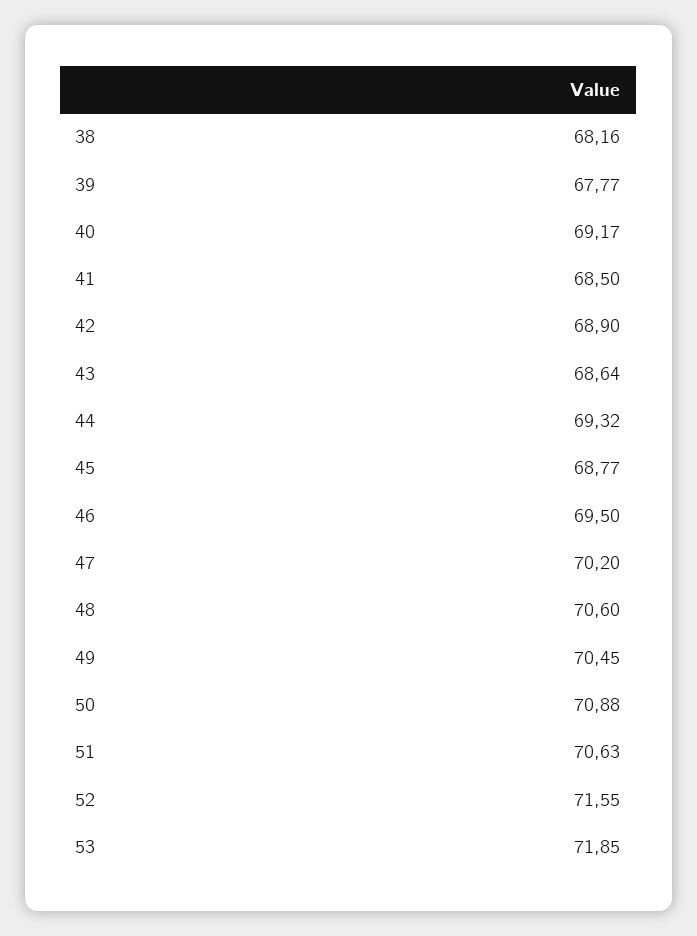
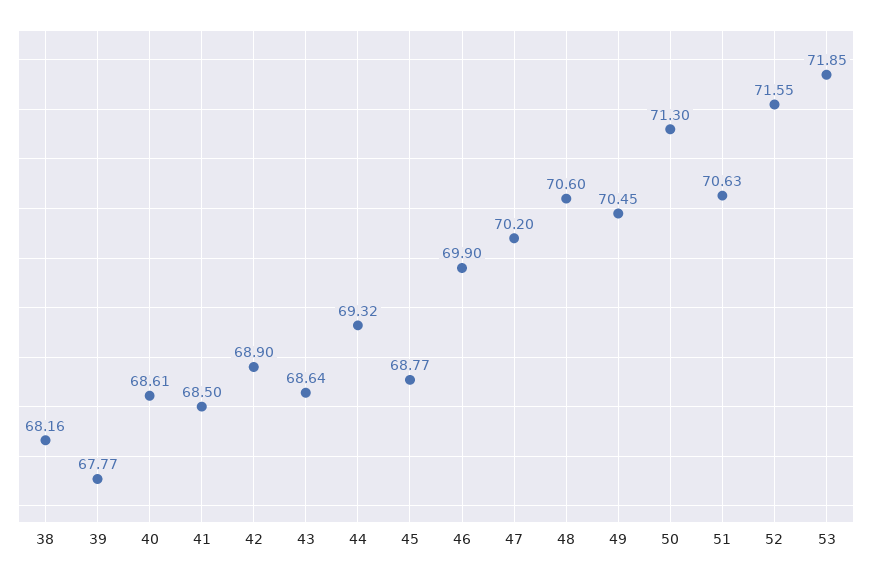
40: 69.17 -> 68.61
46: 69.5 -> 69.9
50: 70.88 -> 71.3

